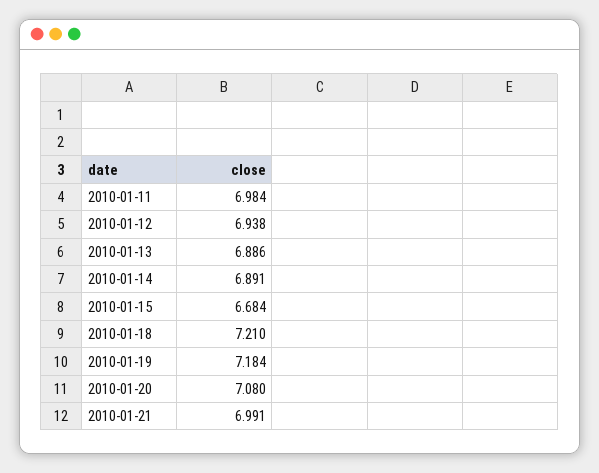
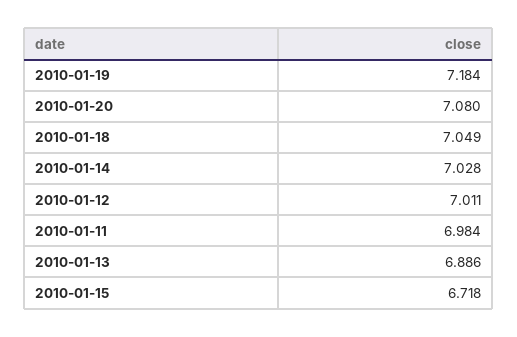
2010-01-12: 6.938 -> 7.011
2010-01-14: 6.891 -> 7.028
2010-01-15: 6.684 -> 6.718
2010-01-18: 7.21 -> 7.049
2010-01-21: 6.991 -> none

